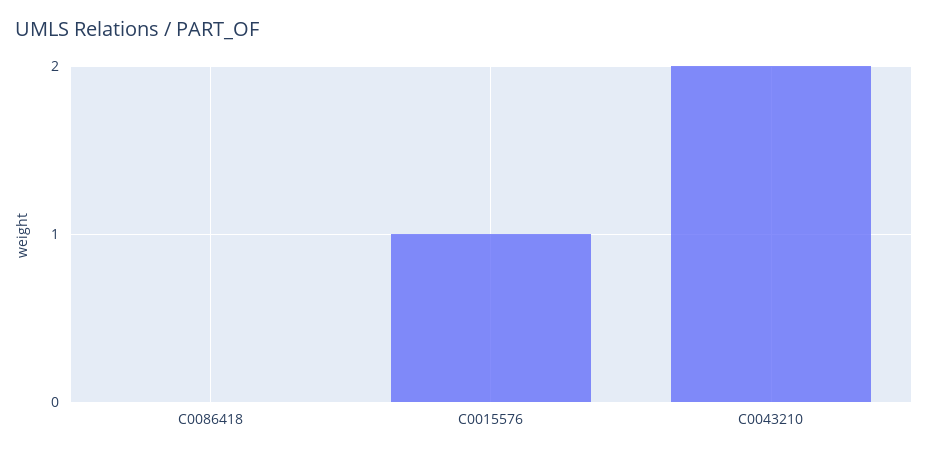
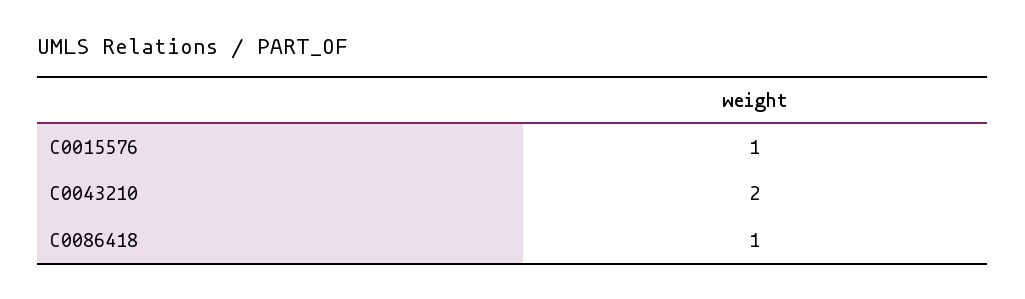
C0086418: 0 -> 1

